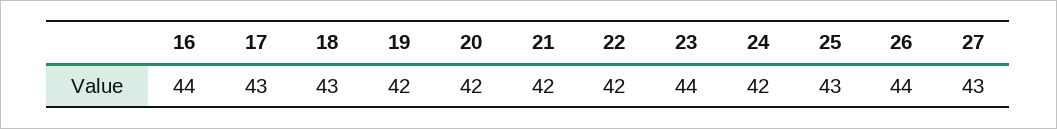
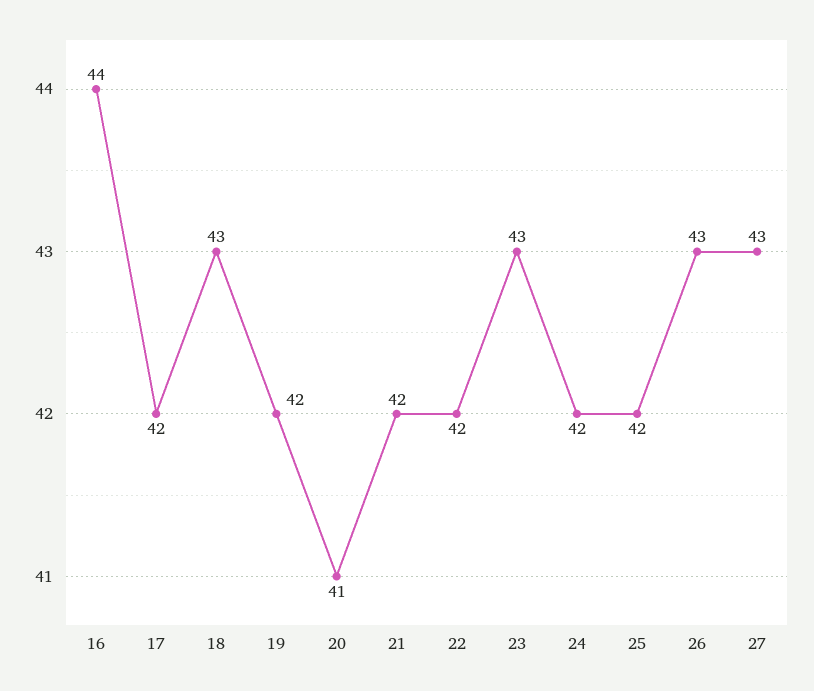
17: 43 -> 42
20: 42 -> 41
23: 44 -> 43
25: 43 -> 42
26: 44 -> 43

